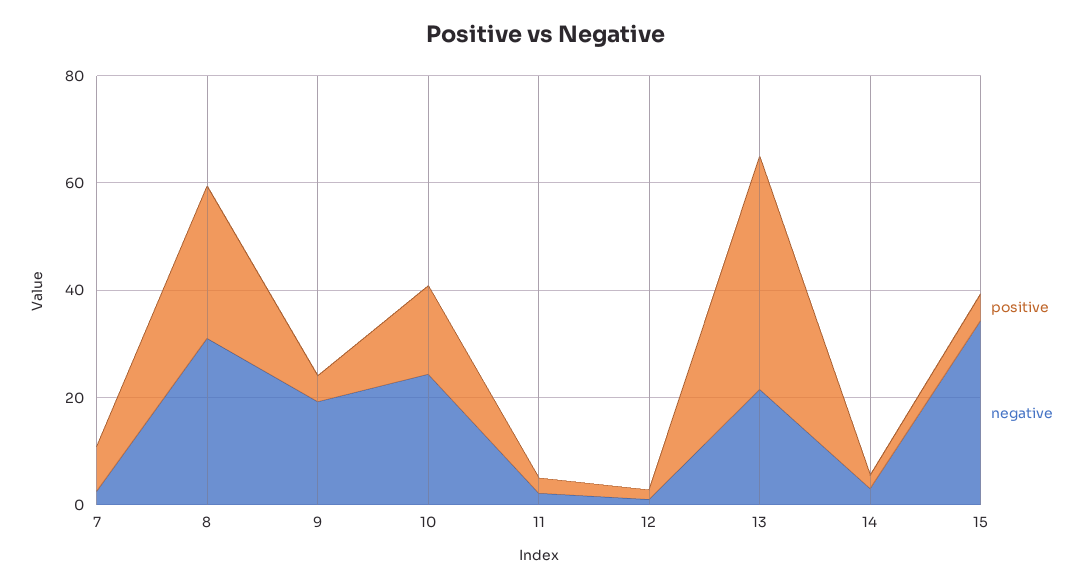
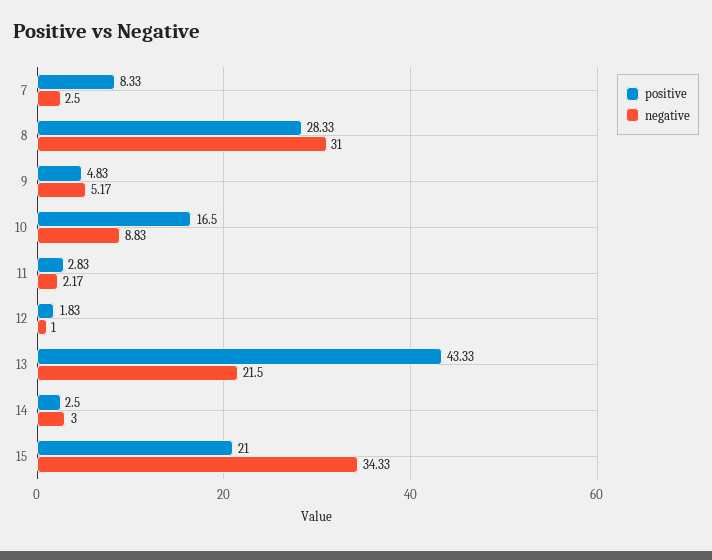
negative, 9: 20 -> 5.17
negative, 10: 25 -> 8.83
positive, 15: 5 -> 21

